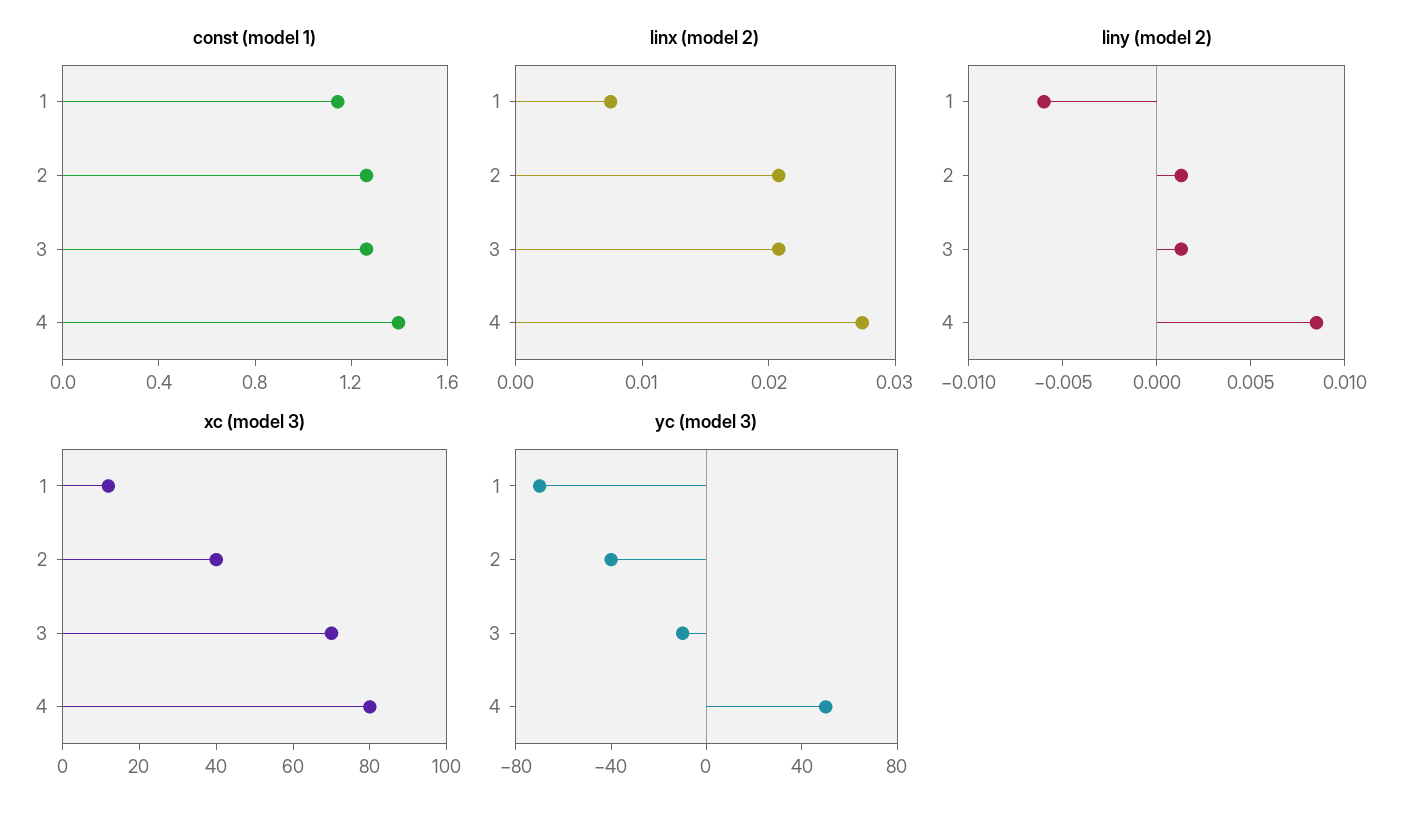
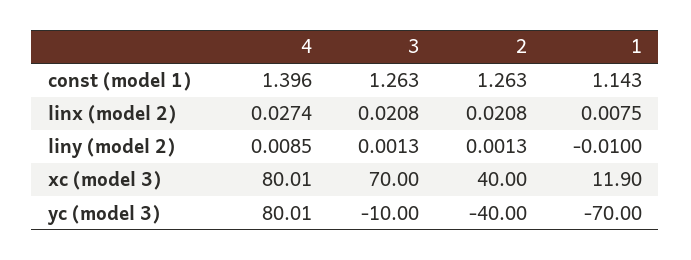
liny (model 2), 1: -0.006 -> -0.01
yc (model 3), 4: 50 -> 80.01

